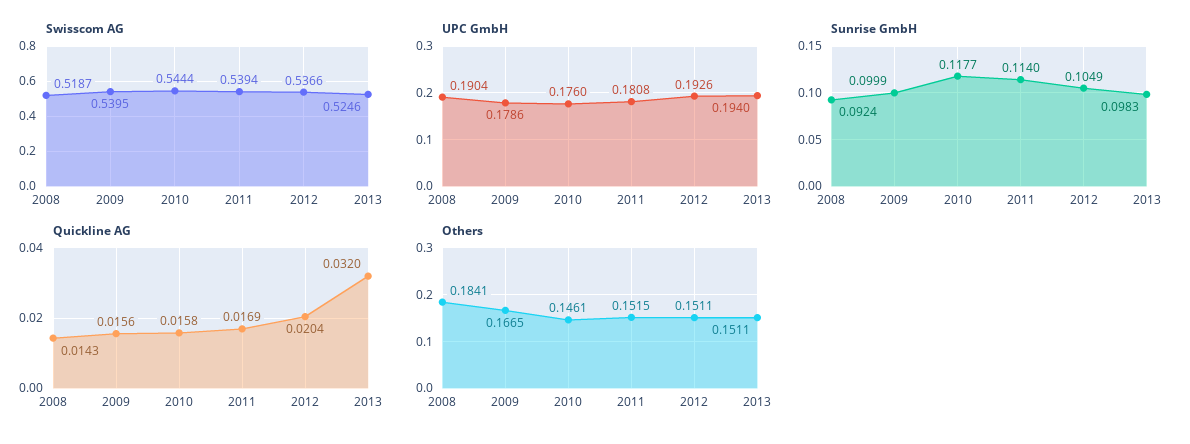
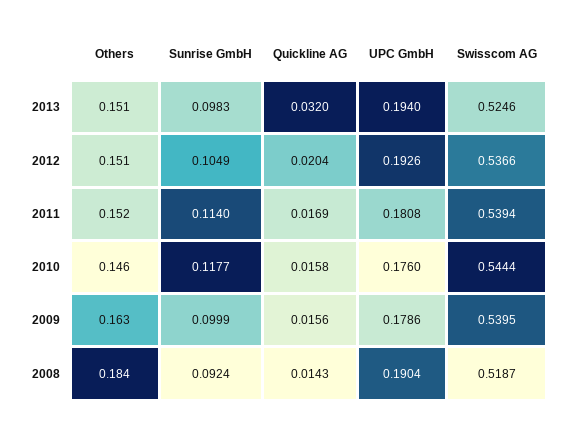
Others, 2009: 0.1665 -> 0.163

